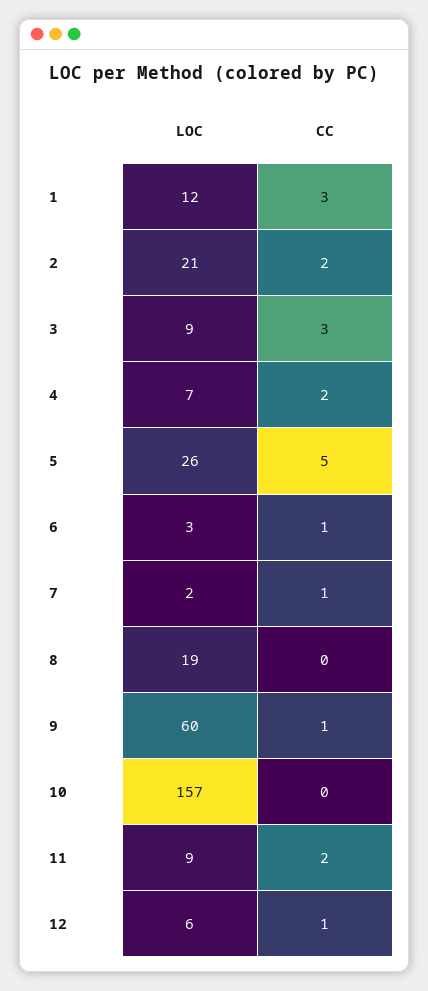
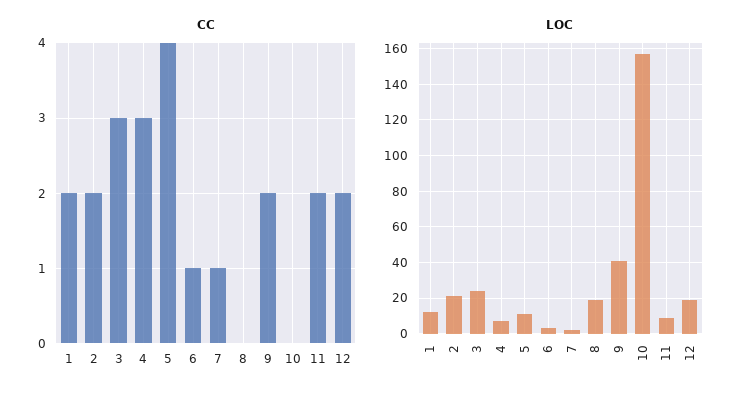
CC, 1: 3 -> 2
LOC, 3: 9 -> 25
CC, 4: 2 -> 3
LOC, 5: 26 -> 10
CC, 5: 5 -> 4
LOC, 9: 60 -> 40
CC, 9: 1 -> 2
LOC, 12: 6 -> 20
CC, 12: 1 -> 2

